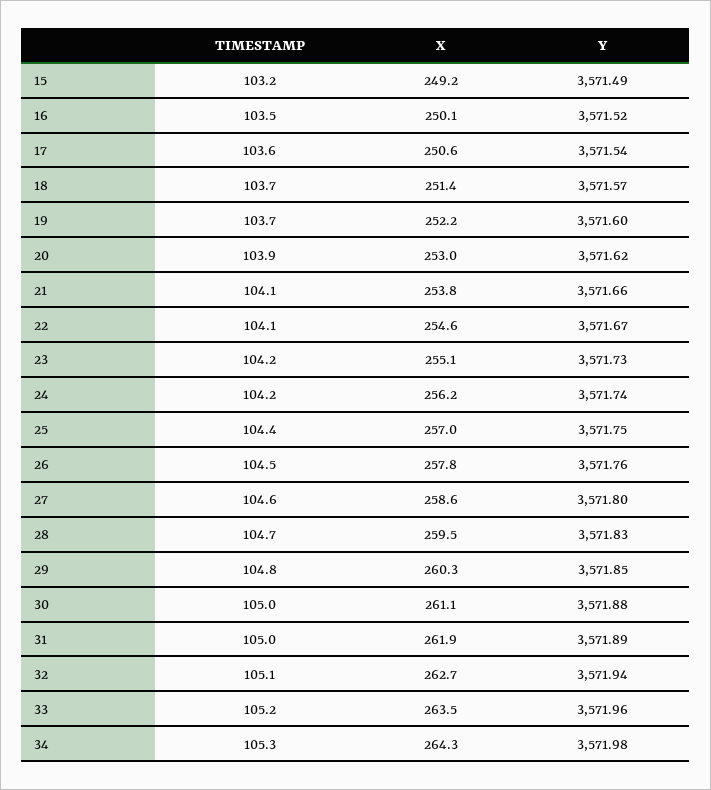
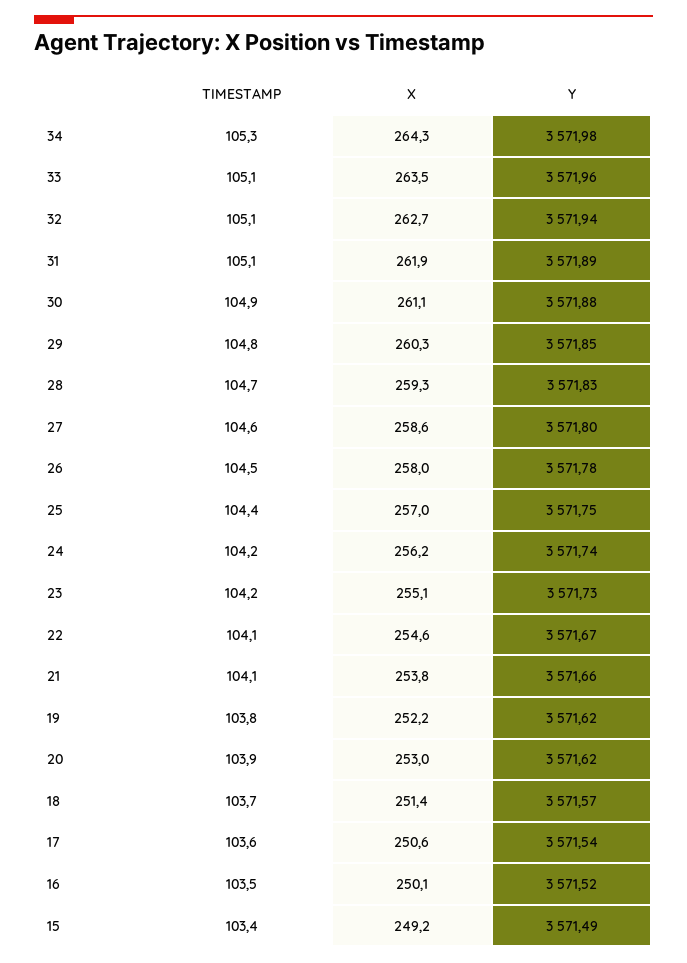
TIMESTAMP, 15: 103.2 -> 103.4
TIMESTAMP, 19: 103.7 -> 103.8
Y, 19: 3571.6 -> 3571.62
X, 26: 257.8 -> 258
Y, 26: 3571.76 -> 3571.78
X, 28: 259.5 -> 259.3
TIMESTAMP, 30: 105 -> 104.9
TIMESTAMP, 31: 105 -> 105.1
TIMESTAMP, 33: 105.2 -> 105.1

